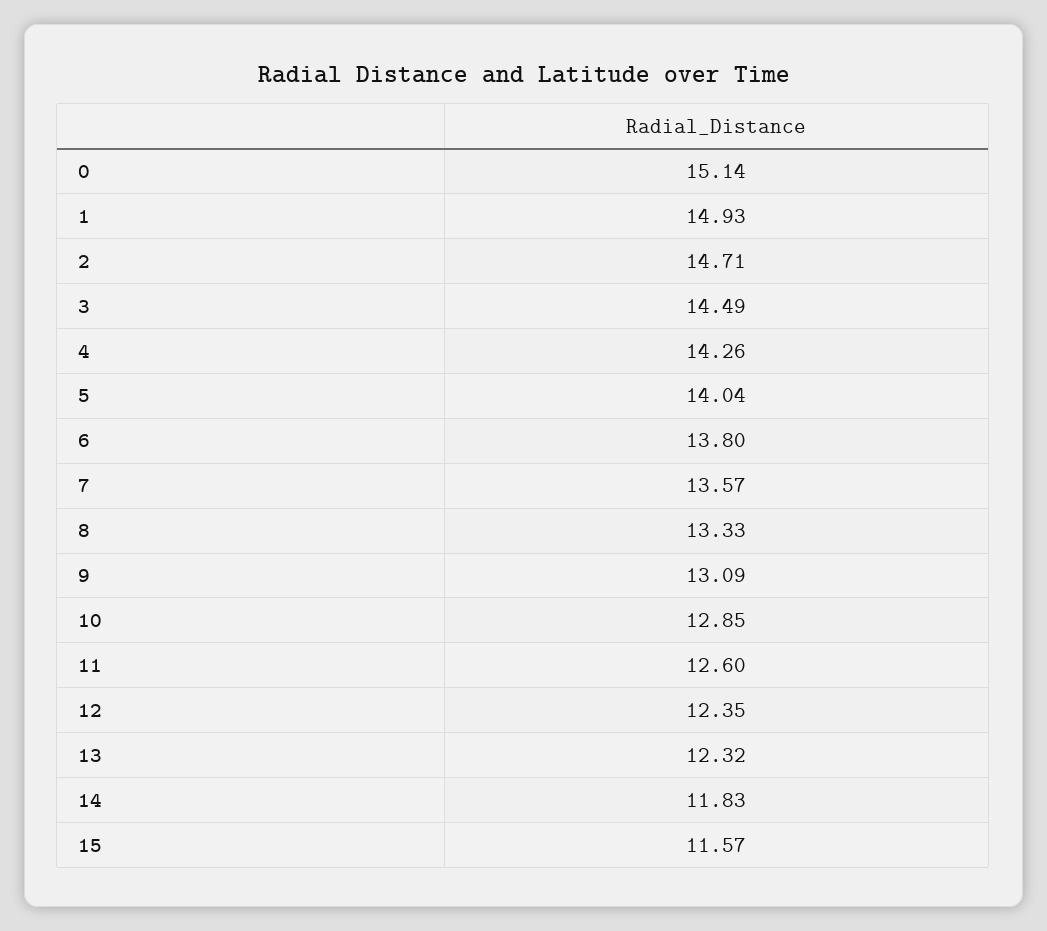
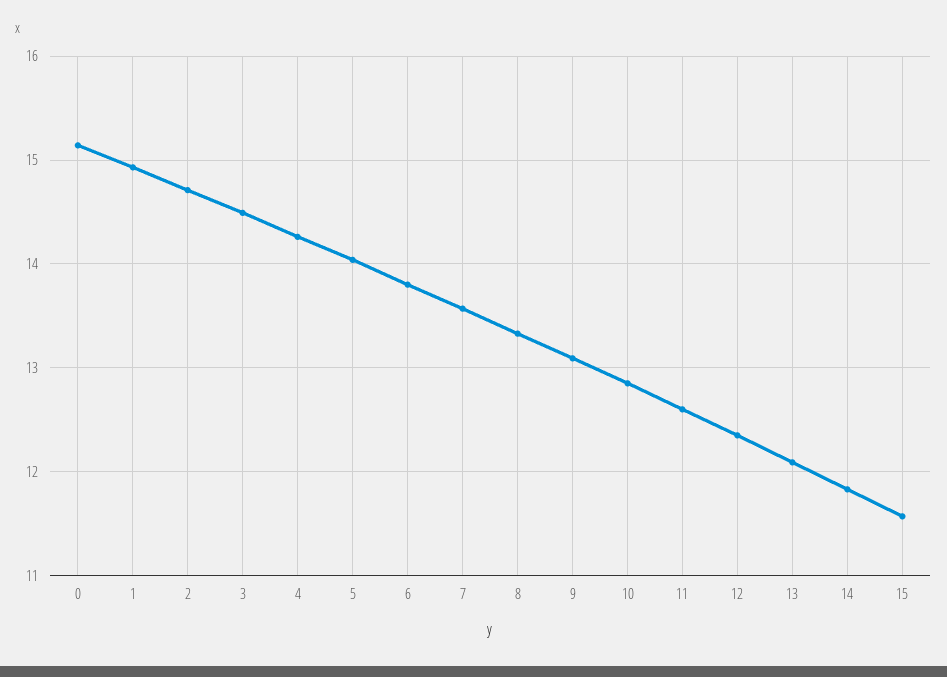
13: 12.32 -> 12.1

